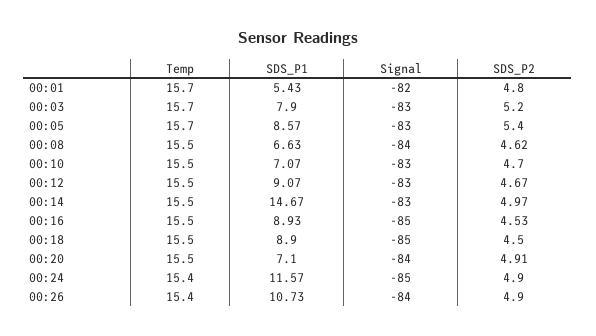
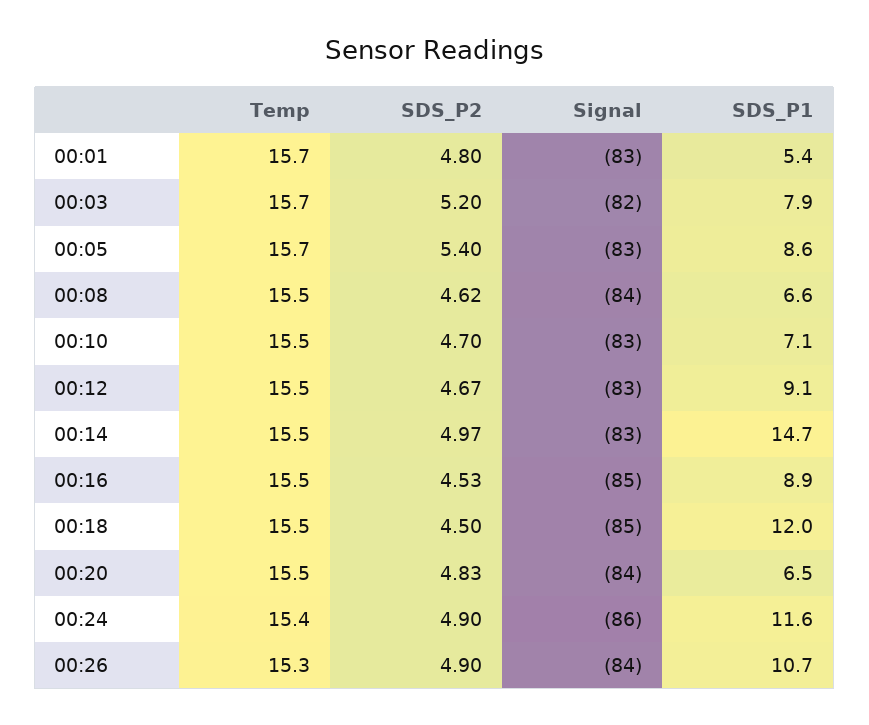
Signal, 00:01: -82 -> -83
Signal, 00:03: -83 -> -82
SDS_P1, 00:18: 8.9 -> 12
SDS_P1, 00:20: 7.1 -> 6.5
SDS_P2, 00:20: 4.91 -> 4.83
Signal, 00:24: -85 -> -86
Temp, 00:26: 15.4 -> 15.3

